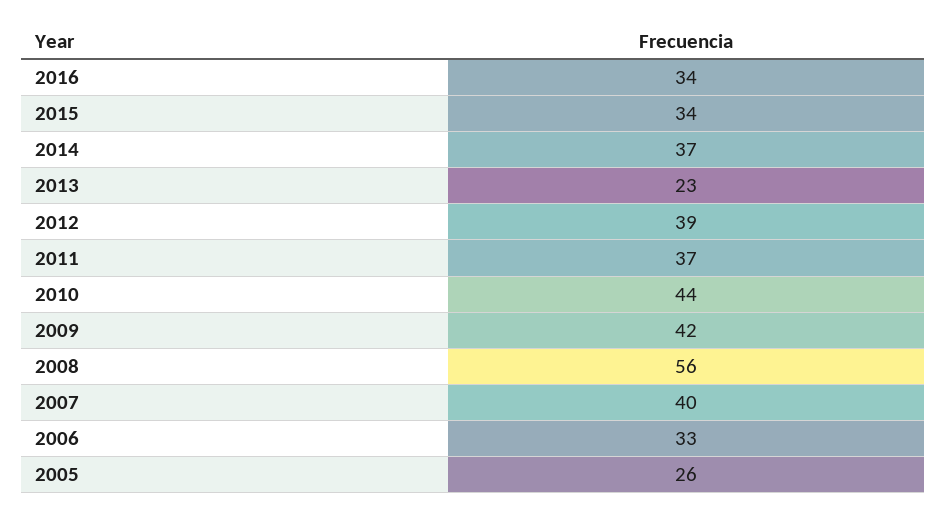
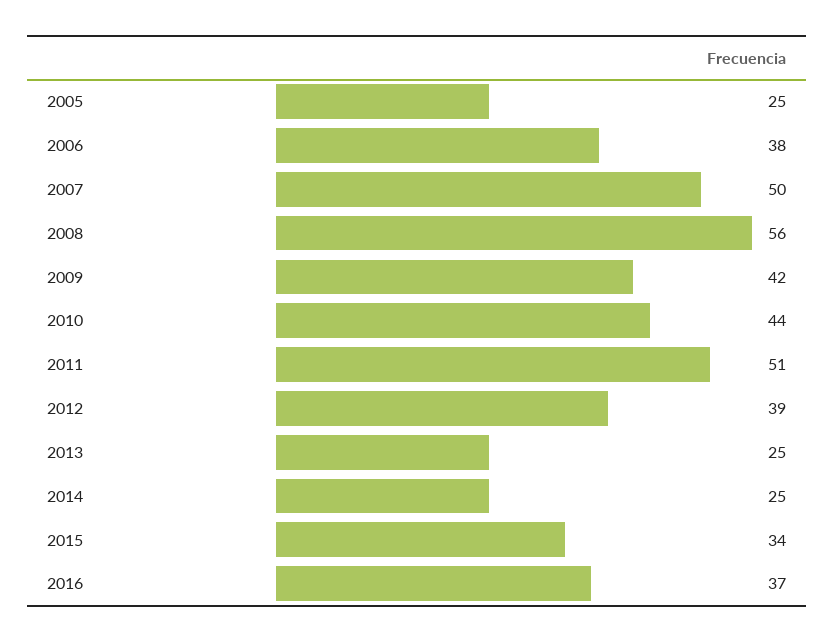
2016: 34 -> 37
2014: 37 -> 25
2013: 23 -> 25
2011: 37 -> 51
2007: 40 -> 50
2006: 33 -> 38
2005: 26 -> 25

